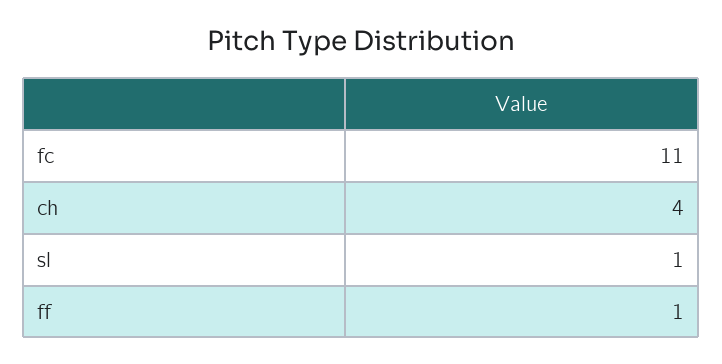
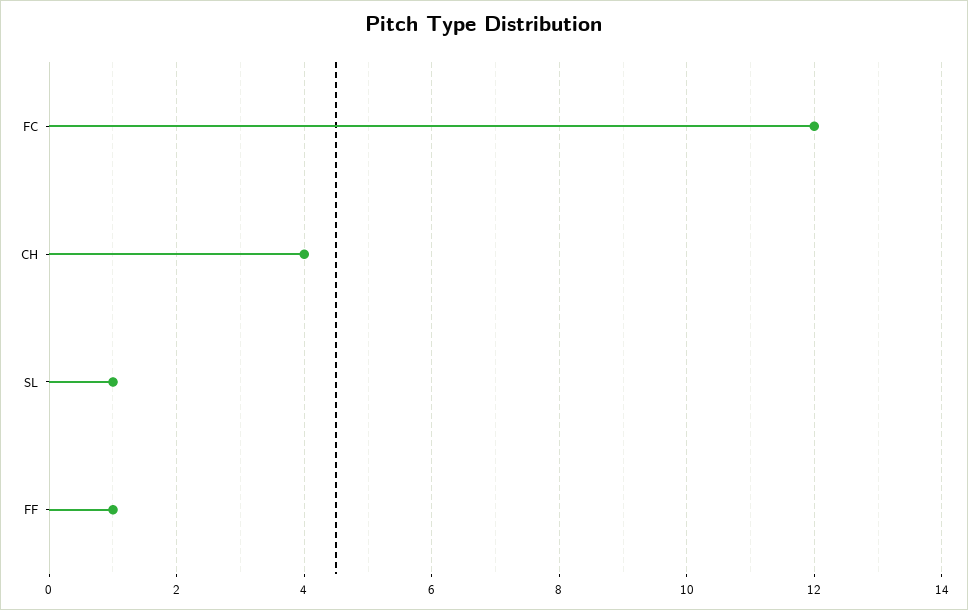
fc: 11 -> 12

